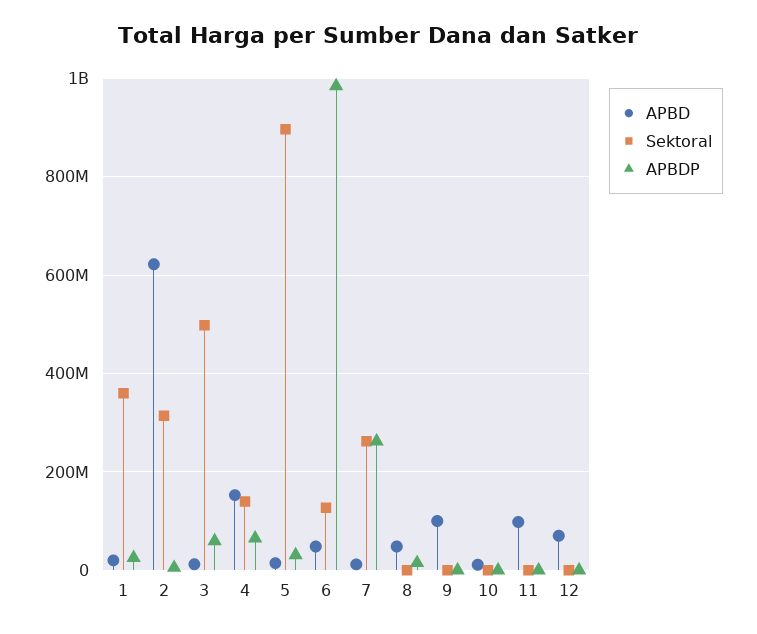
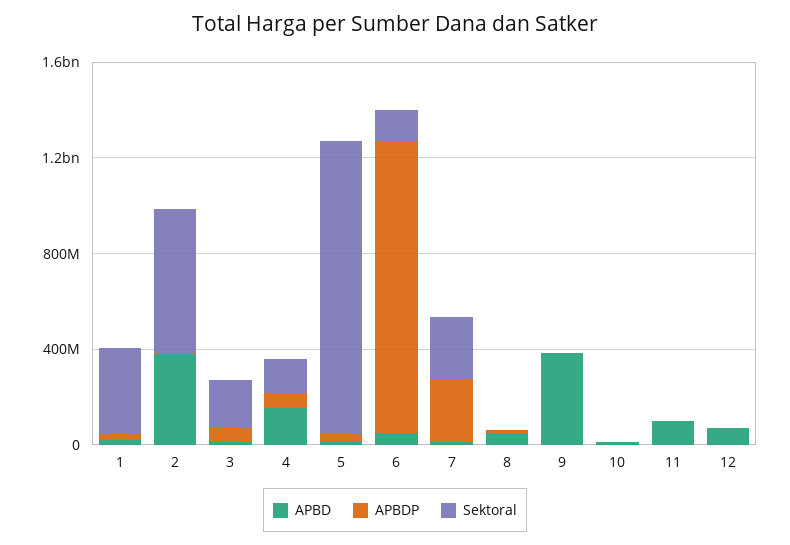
APBD, 2: 620000000 -> 400000000
Sektoral, 2: 320000000 -> 600000000
Sektoral, 3: 500000000 -> 200000000
Sektoral, 5: 900000000 -> 1200000000
APBDP, 6: 980000000 -> 1200000000
APBD, 9: 100000000 -> 400000000

